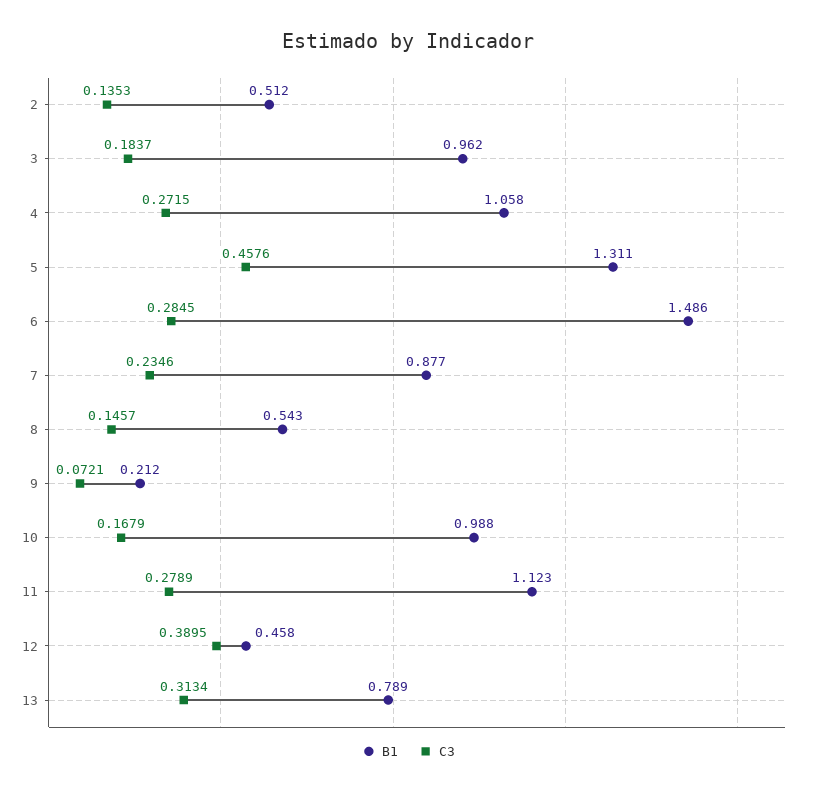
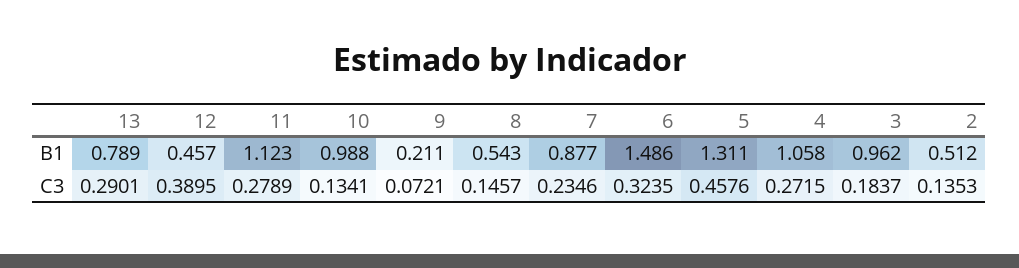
C3, 6: 0.2845 -> 0.3235
B1, 9: 0.212 -> 0.211
C3, 10: 0.1679 -> 0.1341
B1, 12: 0.458 -> 0.457
C3, 13: 0.3134 -> 0.2901

